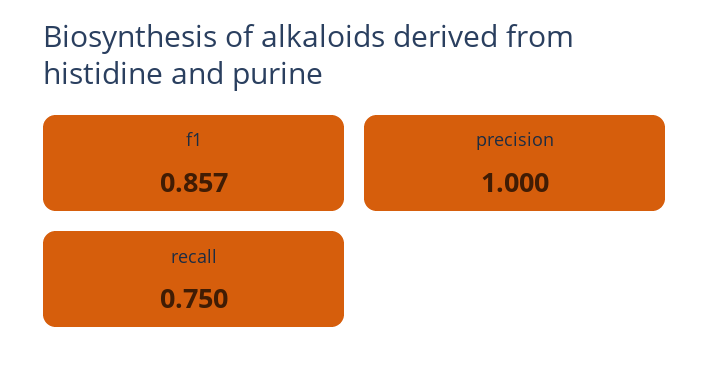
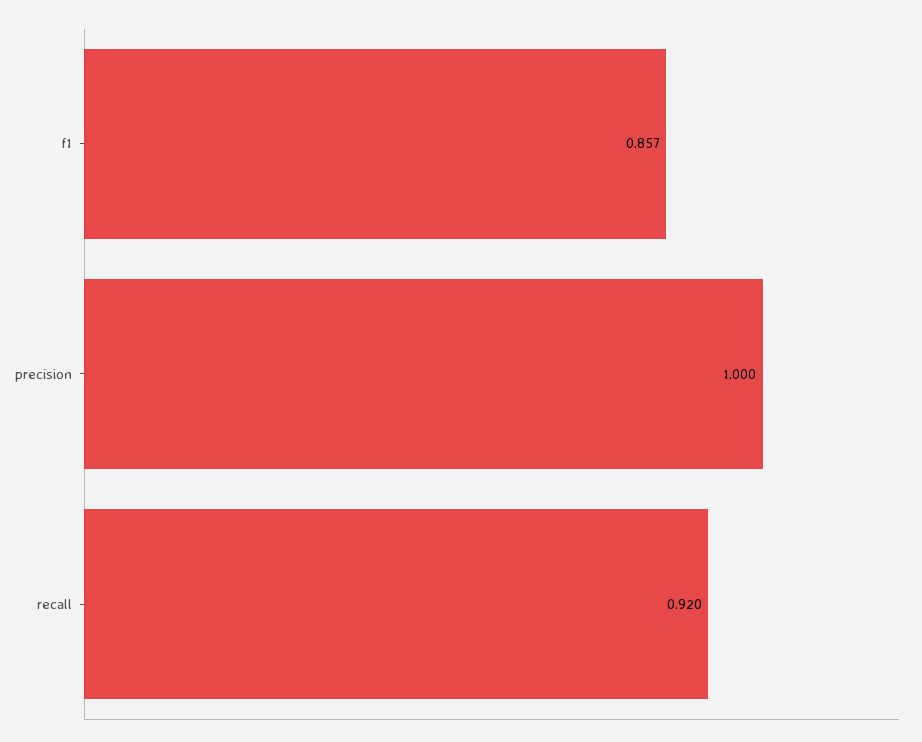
recall: 0.75 -> 0.92

